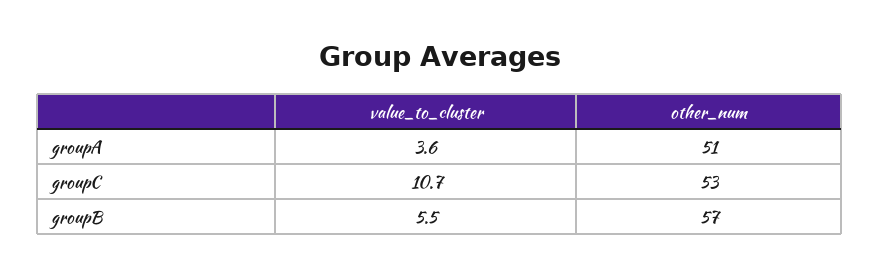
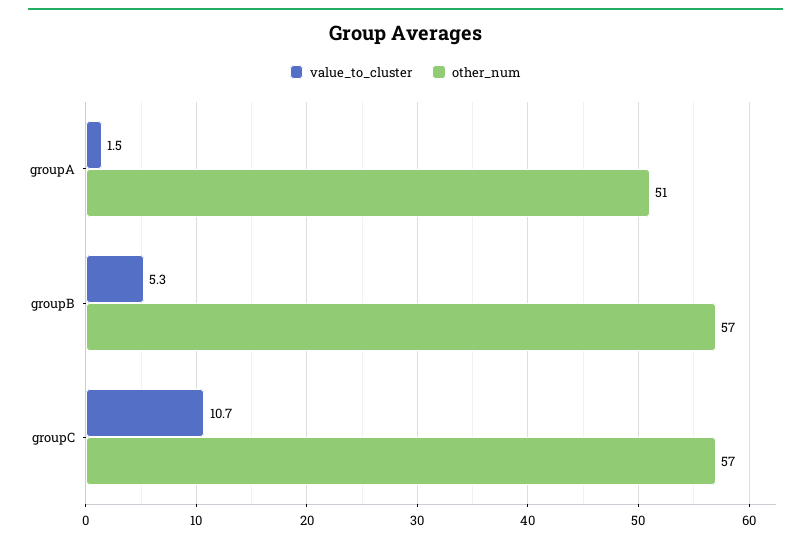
value_to_cluster, groupA: 3.6 -> 1.5
other_num, groupC: 53 -> 57
value_to_cluster, groupB: 5.5 -> 5.3

